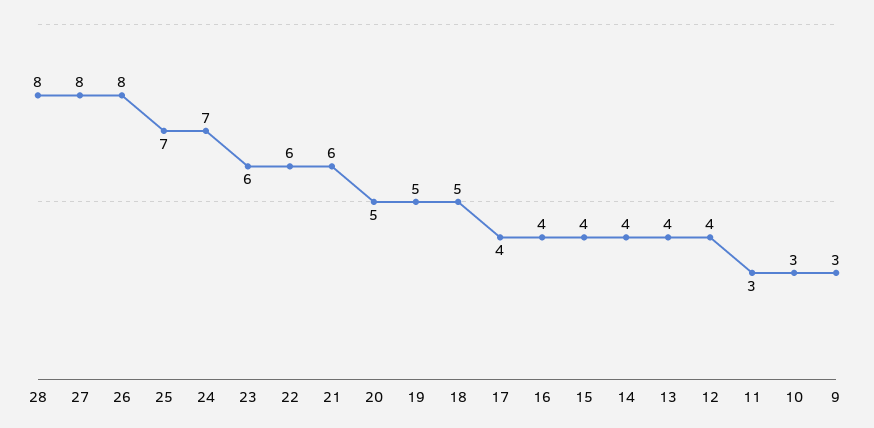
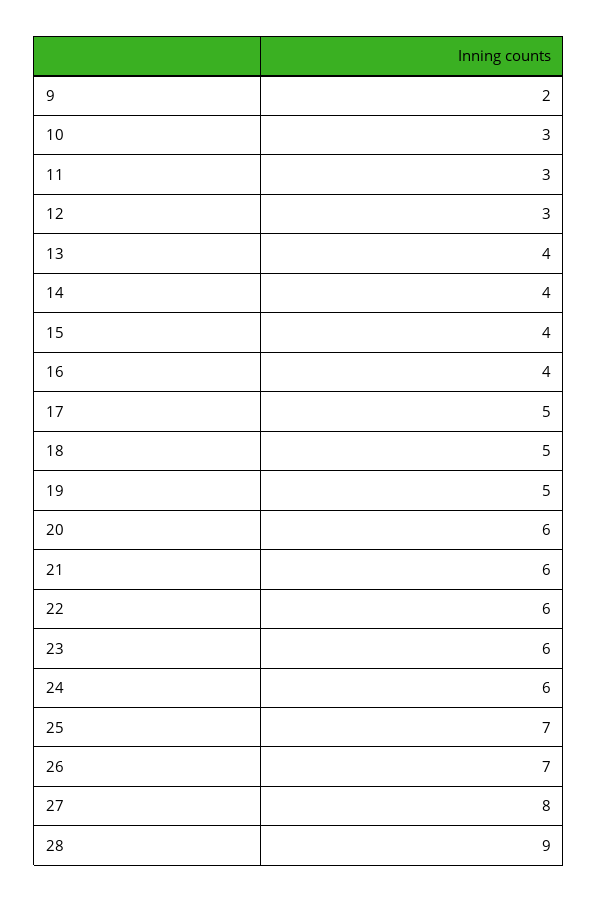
28: 8 -> 9
26: 8 -> 7
24: 7 -> 6
20: 5 -> 6
17: 4 -> 5
12: 4 -> 3
9: 3 -> 2

